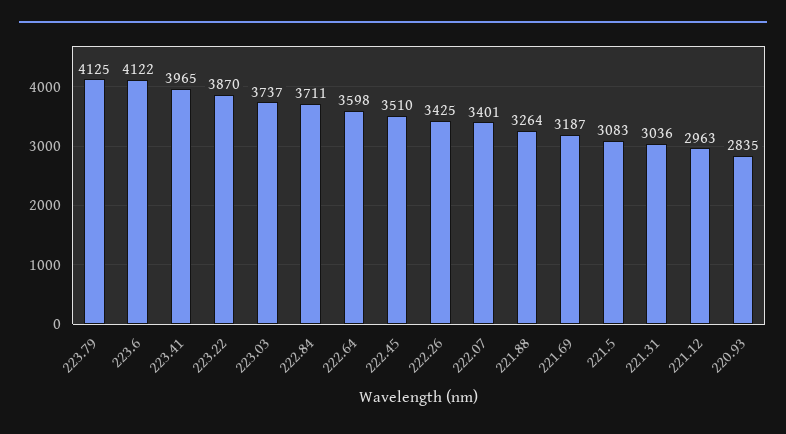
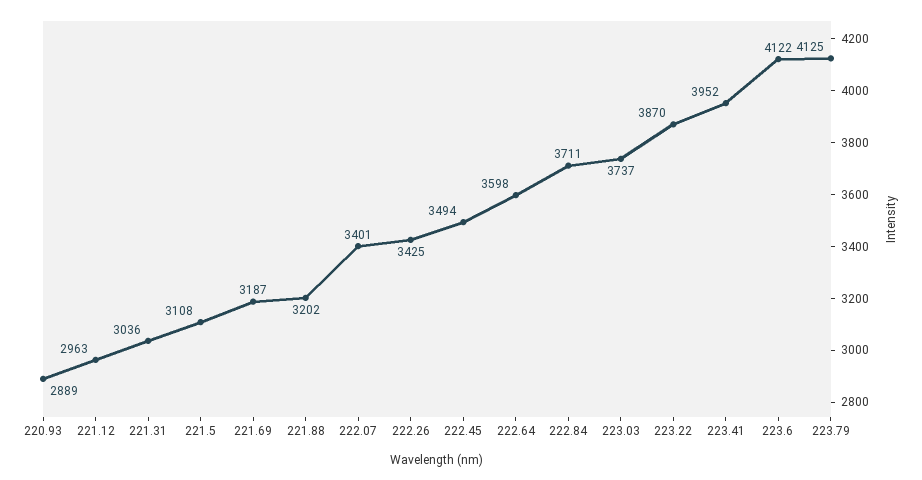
223.41: 3965 -> 3952
222.45: 3510 -> 3494
221.88: 3264 -> 3202
221.5: 3083 -> 3108
220.93: 2835 -> 2889

